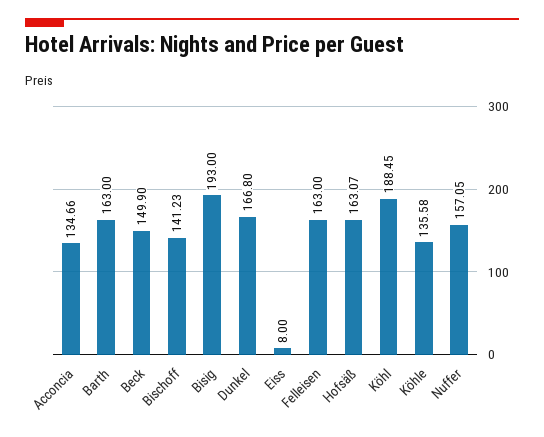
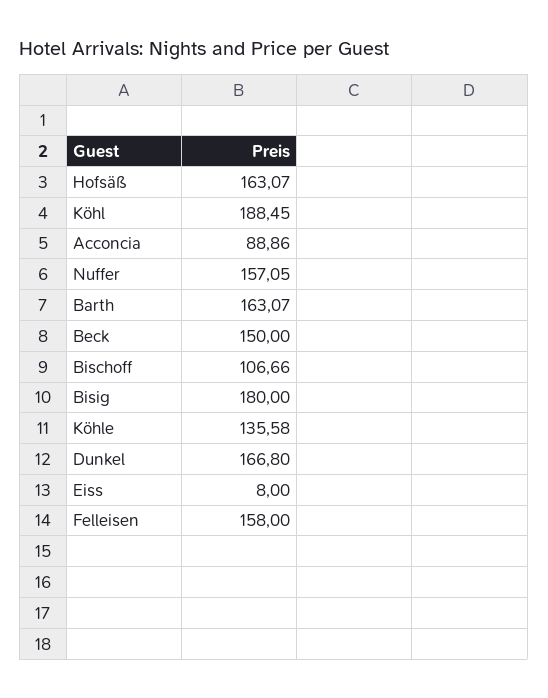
Acconcia: 134.66 -> 88.86
Barth: 163 -> 163.07
Beck: 149.9 -> 150
Bischoff: 141.23 -> 106.66
Bisig: 193 -> 180
Felleisen: 163 -> 158

